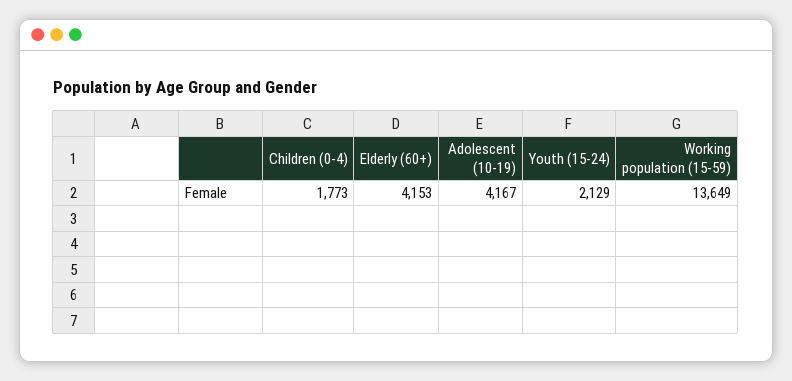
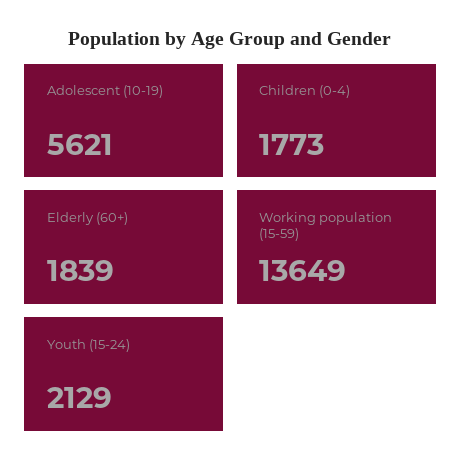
Elderly (60+): 4153 -> 1839
Adolescent (10-19): 4167 -> 5621

